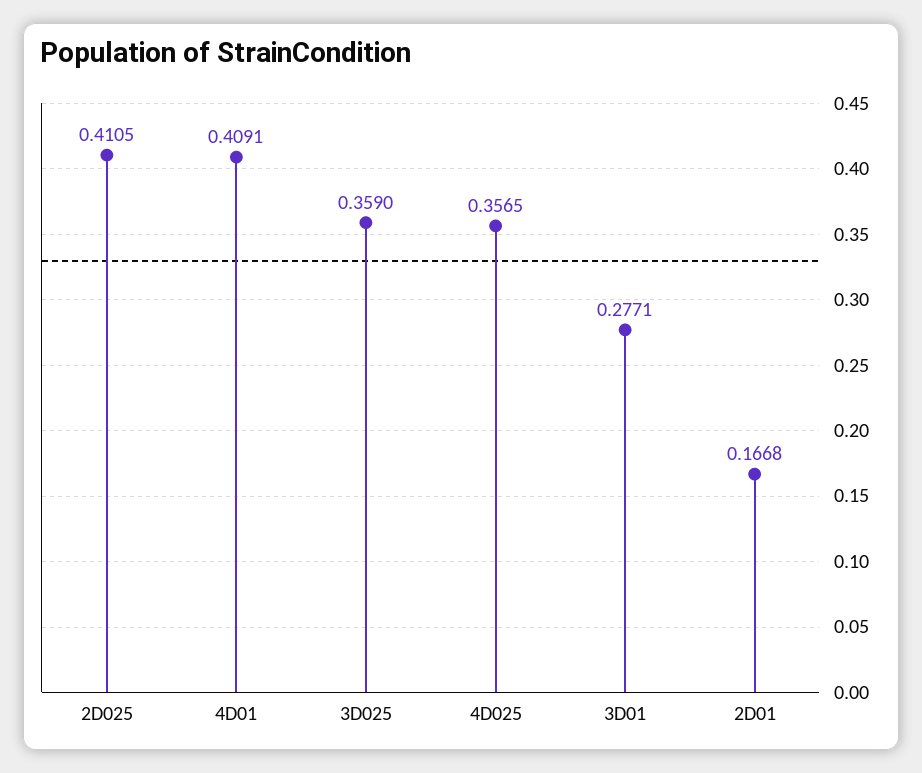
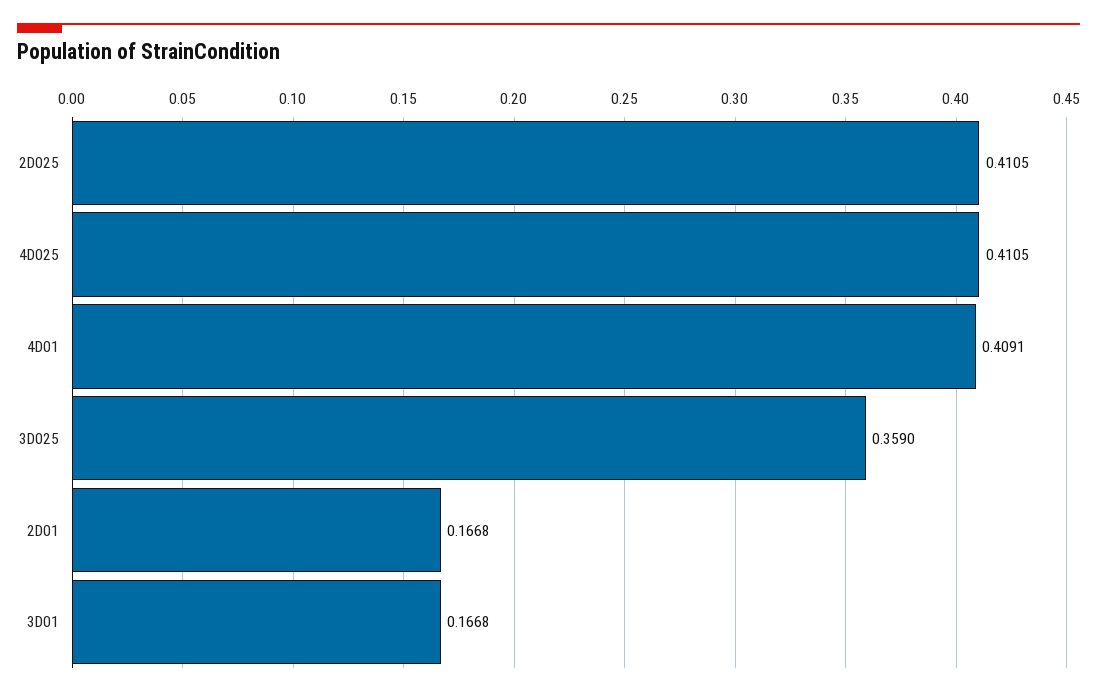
4D025: 0.3565 -> 0.4105
3D01: 0.2771 -> 0.1668

